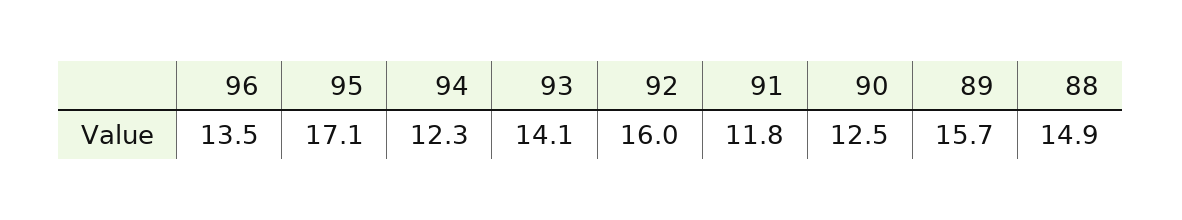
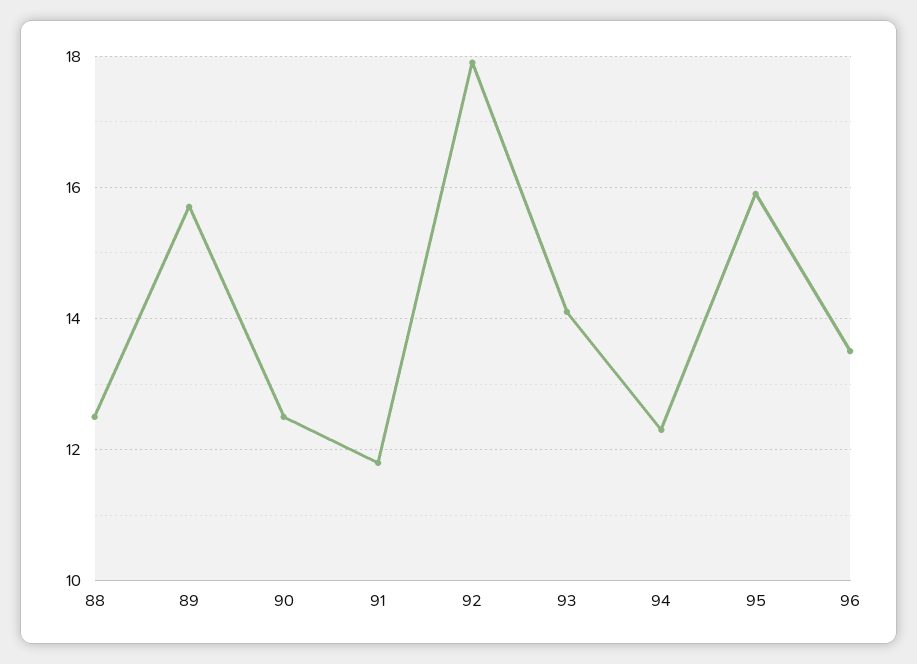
95: 17.1 -> 16
92: 16 -> 18
88: 14.9 -> 12.5

